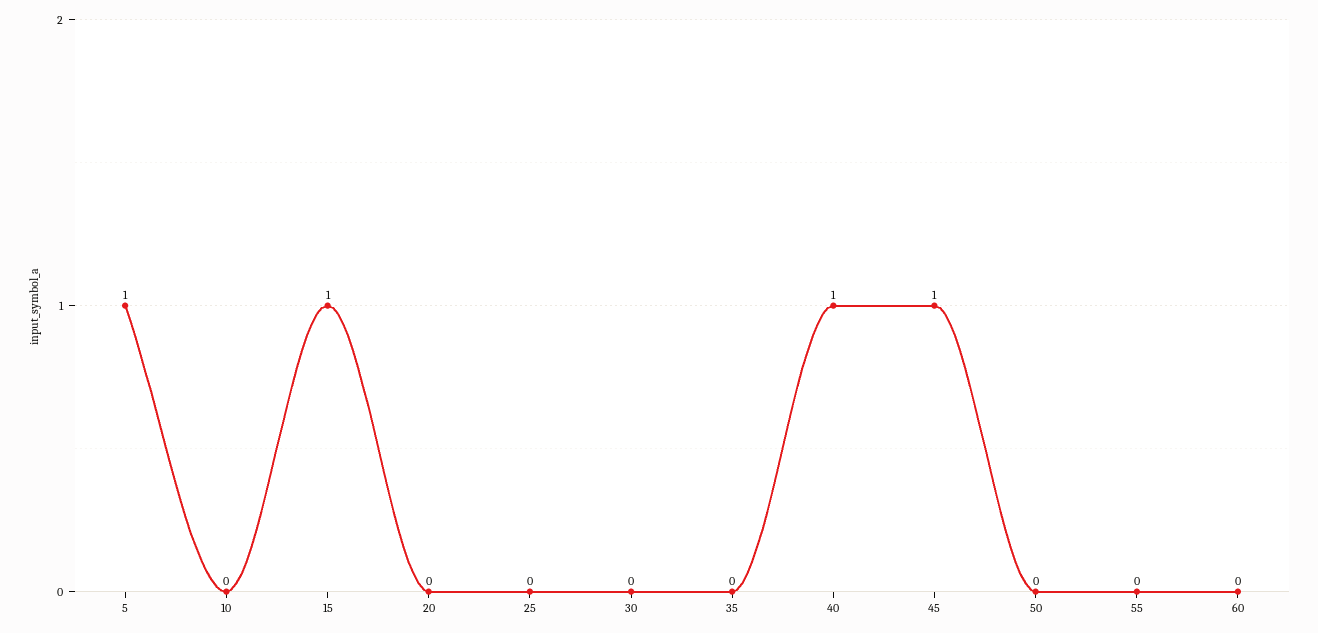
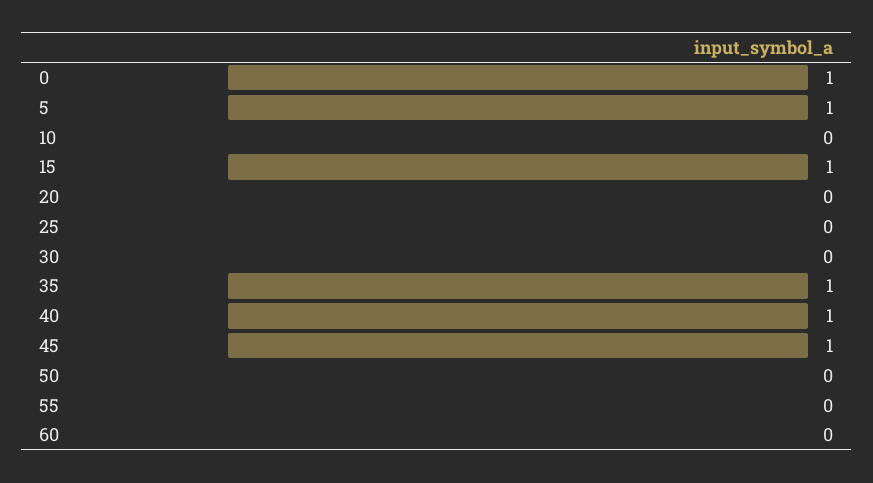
35: 0 -> 1
0: none -> 1

